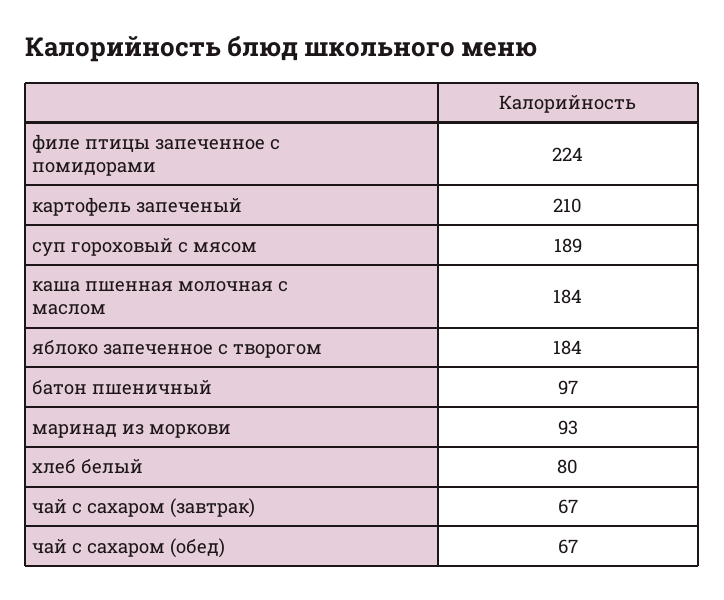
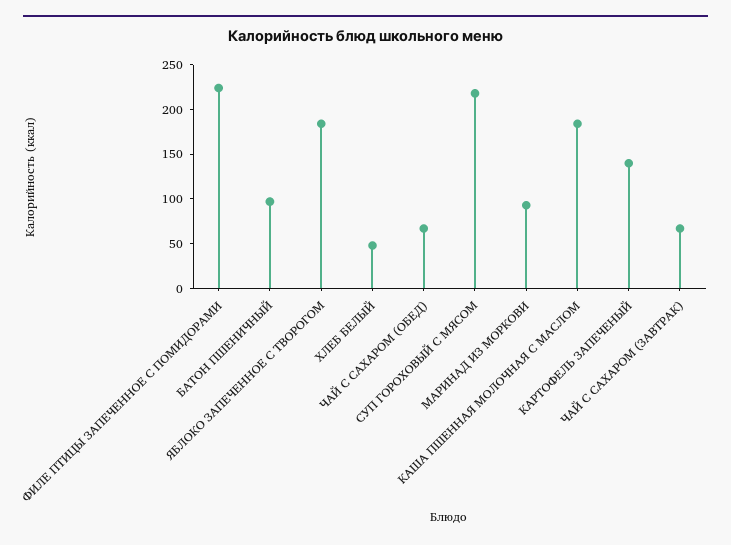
картофель запеченый: 210 -> 140
суп гороховый с мясом: 189 -> 220
хлеб белый: 80 -> 50

